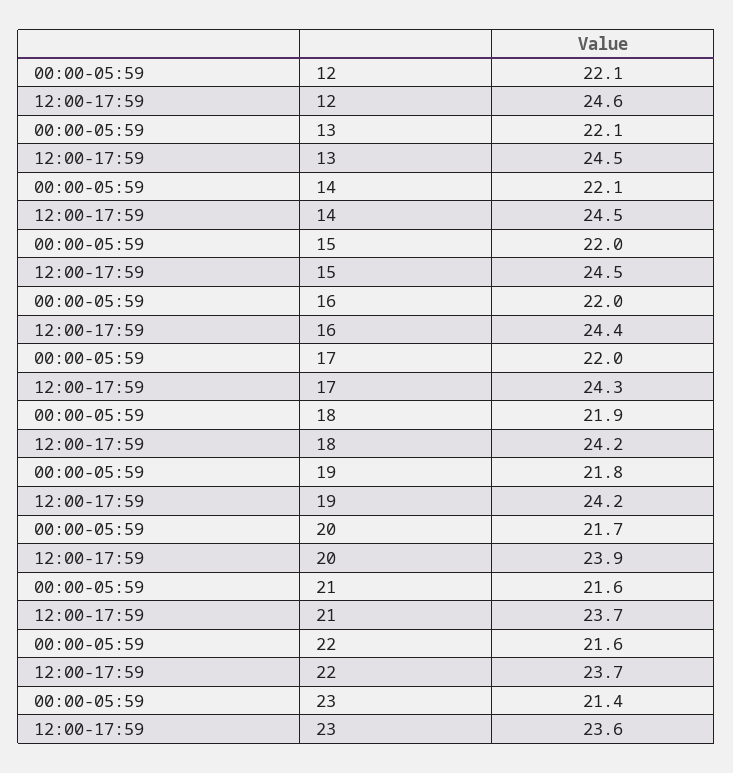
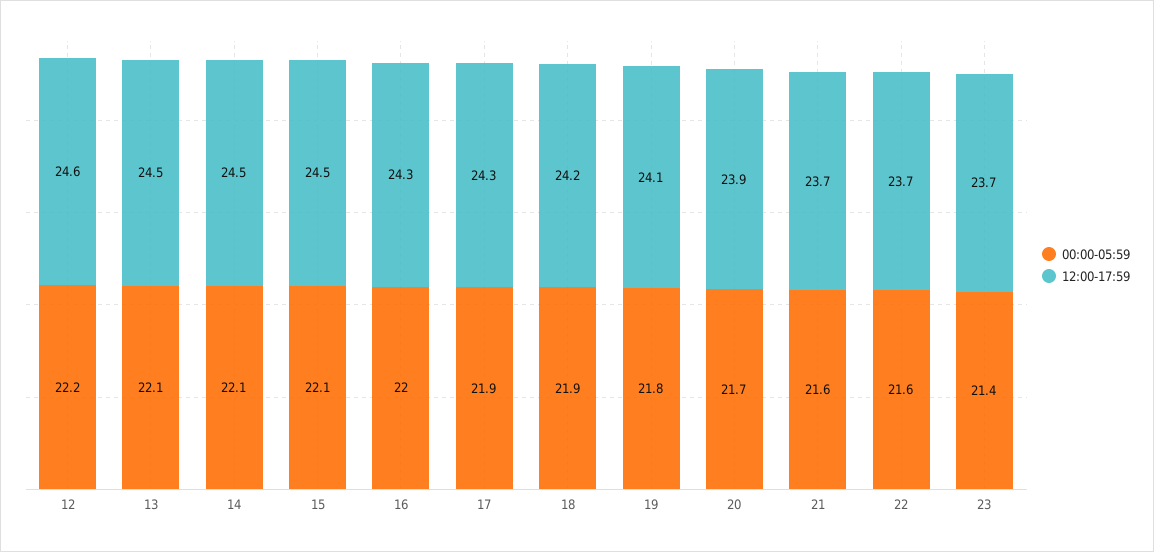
00:00-05:59, 12: 22.1 -> 22.2
00:00-05:59, 15: 22 -> 22.1
12:00-17:59, 16: 24.4 -> 24.3
00:00-05:59, 17: 22 -> 21.9
12:00-17:59, 19: 24.2 -> 24.1
12:00-17:59, 23: 23.6 -> 23.7

